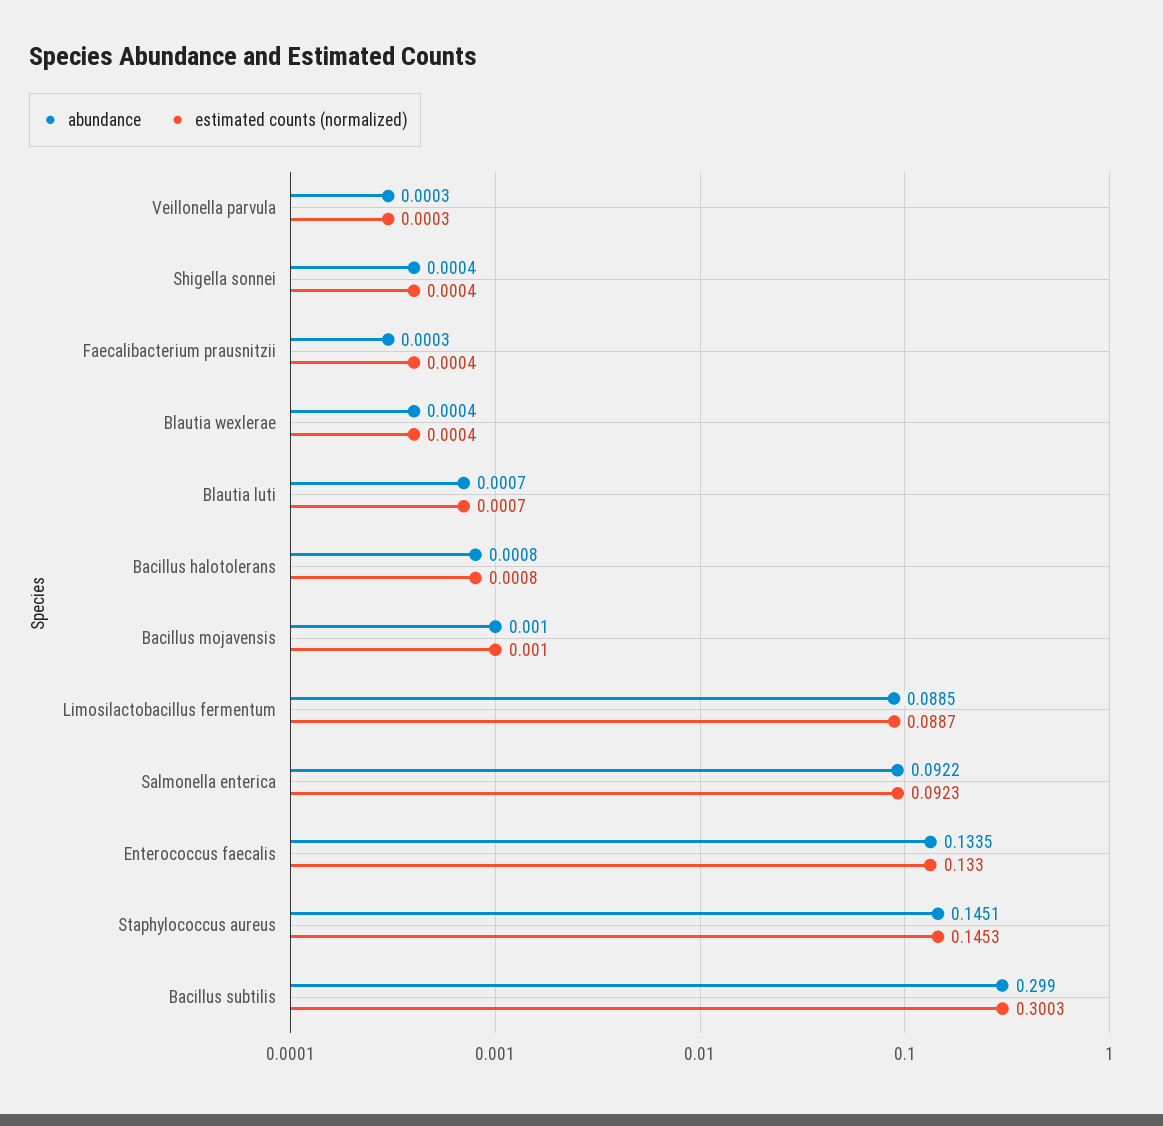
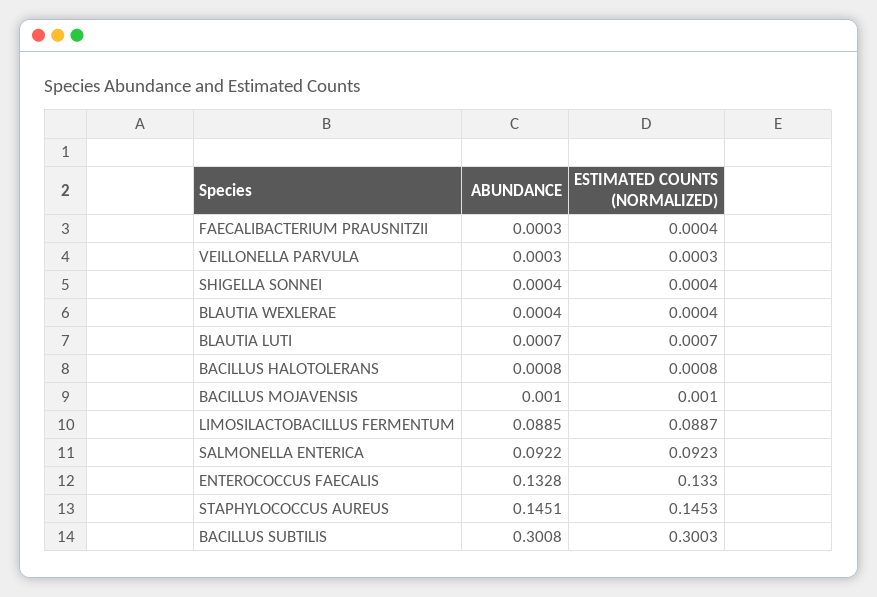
abundance, Enterococcus faecalis: 0.1335 -> 0.1328
abundance, Bacillus subtilis: 0.299 -> 0.3008

